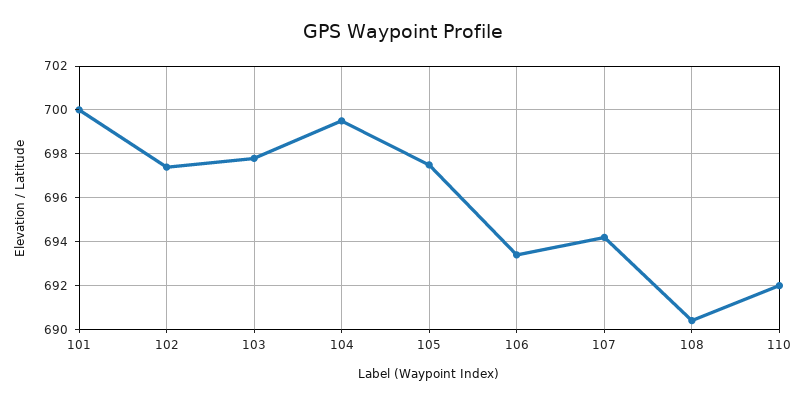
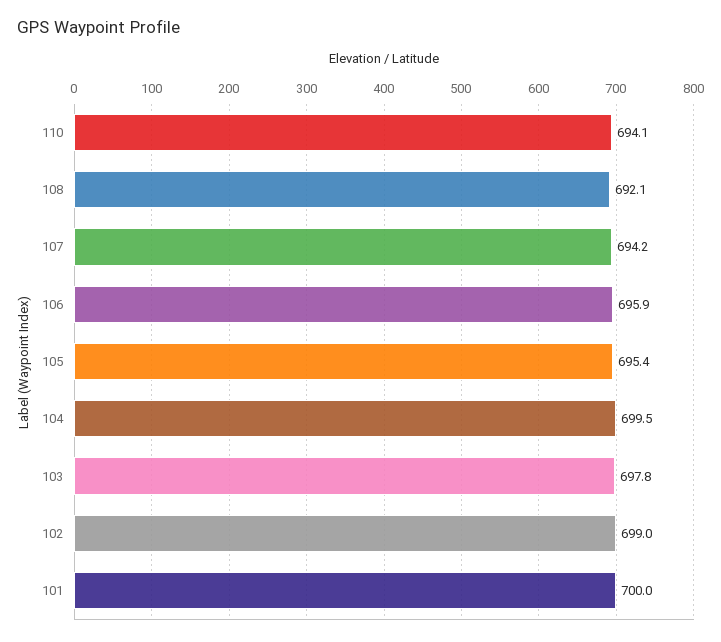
102: 697.5 -> 699
105: 697.5 -> 695.4
106: 693.5 -> 695.9
108: 690.5 -> 692.1
110: 692 -> 694.1

